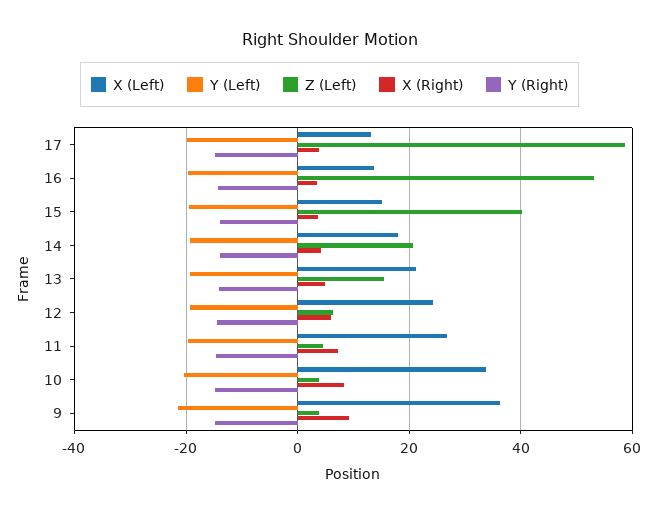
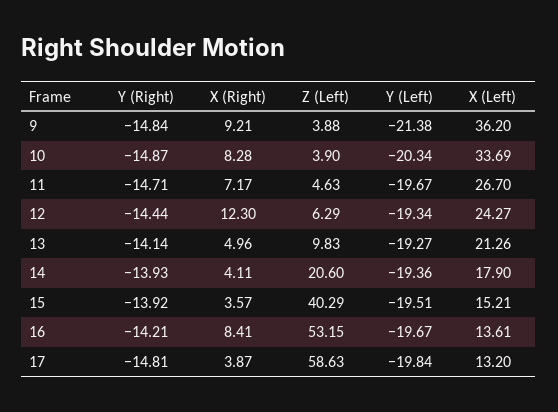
X (Right), 16: 4 -> 8.41
Z (Left), 13: 16 -> 9.83
X (Right), 12: 6 -> 12.3

